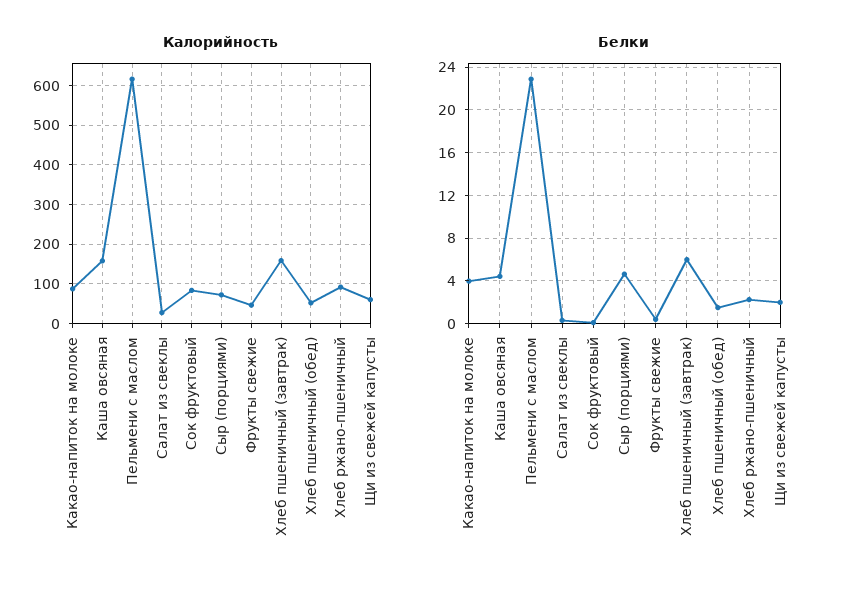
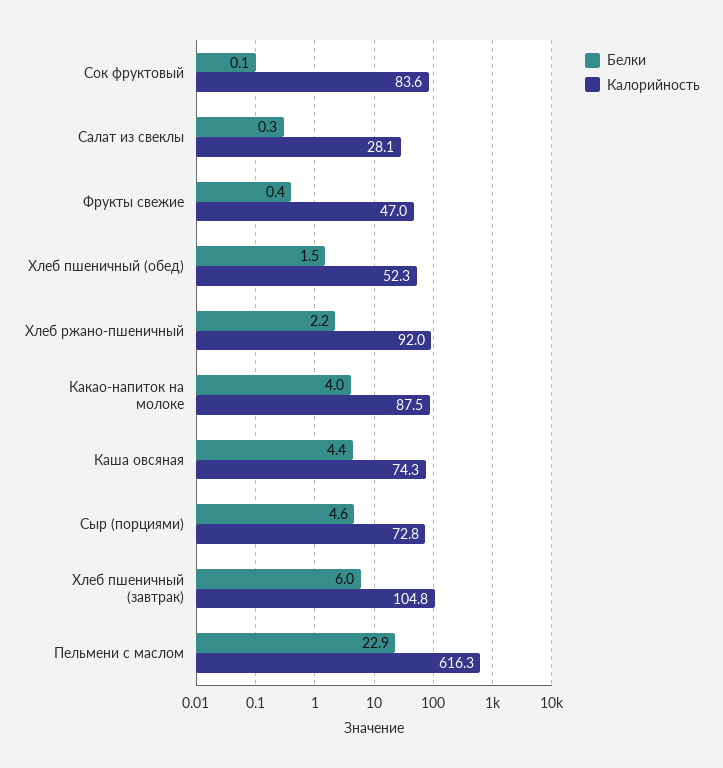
Калорийность, Каша овсяная: 160 -> 74.3
Калорийность, Хлеб пшеничный (завтрак): 160 -> 104.8
Калорийность, Щи из свежей капусты: 60 -> none
Белки, Щи из свежей капусты: 2 -> none

